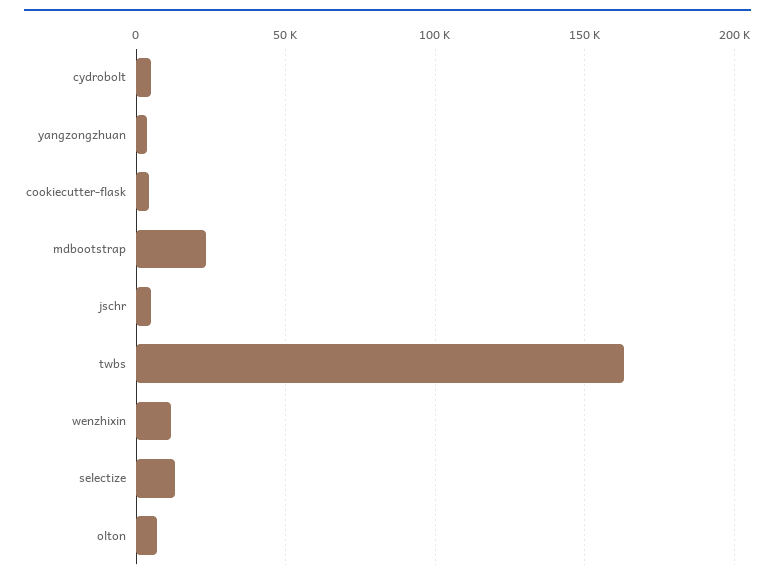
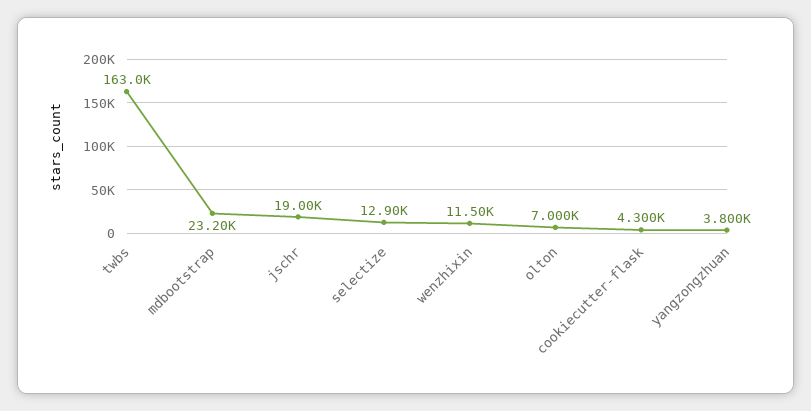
cydrobolt: 5000 -> none
jschr: 5000 -> 19000

